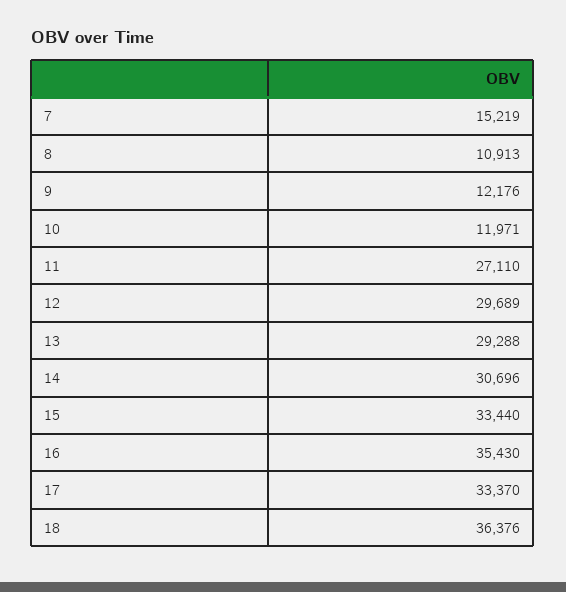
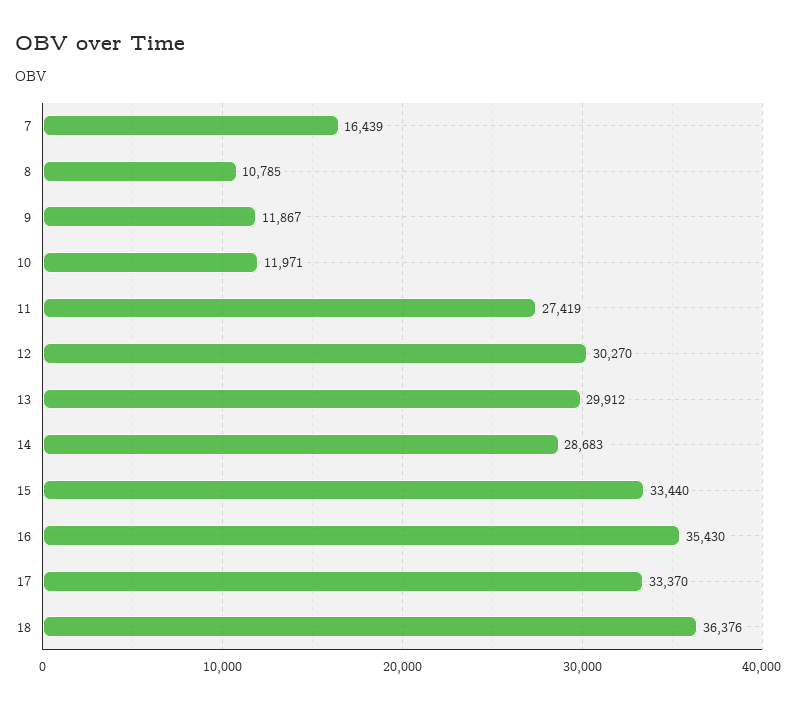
7: 15219 -> 16439
8: 10913 -> 10785
9: 12176 -> 11867
11: 27110 -> 27419
12: 29689 -> 30270
13: 29288 -> 29912
14: 30696 -> 28683

